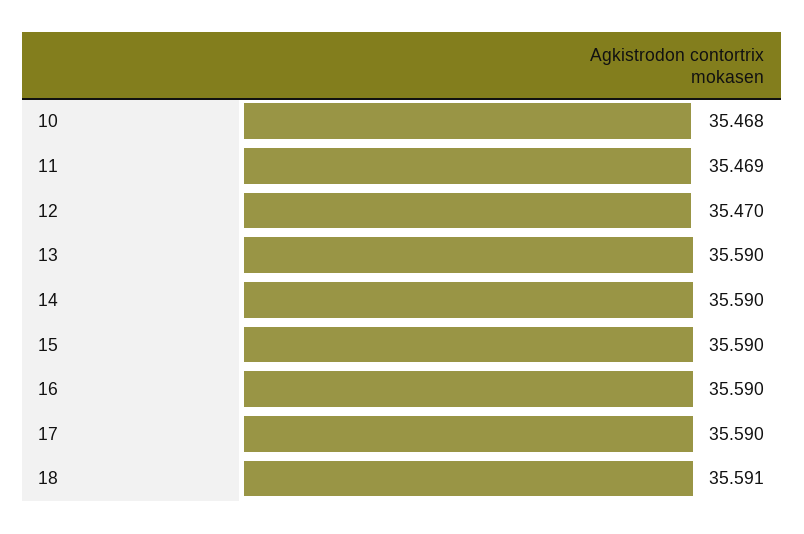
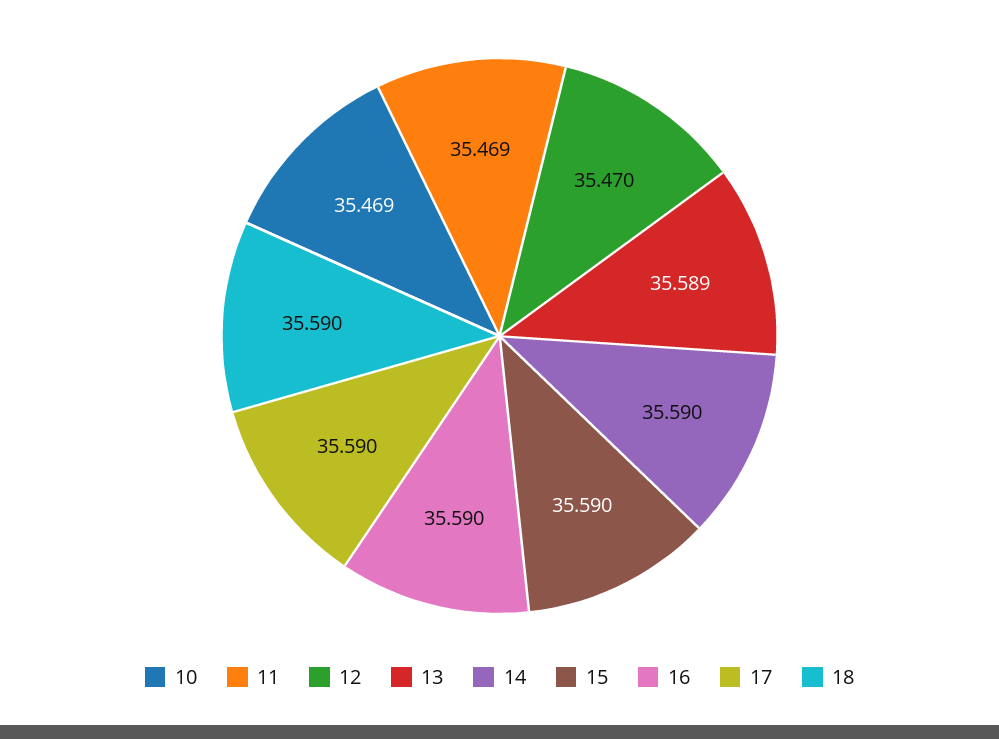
10: 35.468 -> 35.469
13: 35.59 -> 35.589
18: 35.591 -> 35.59

